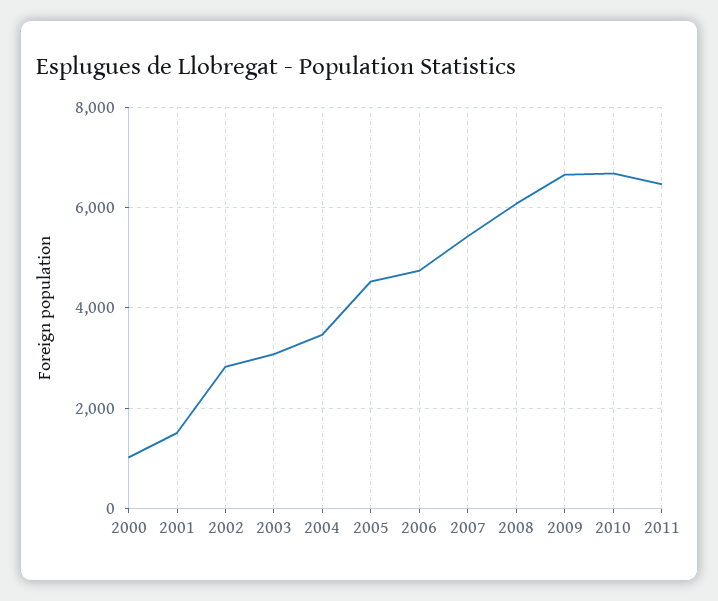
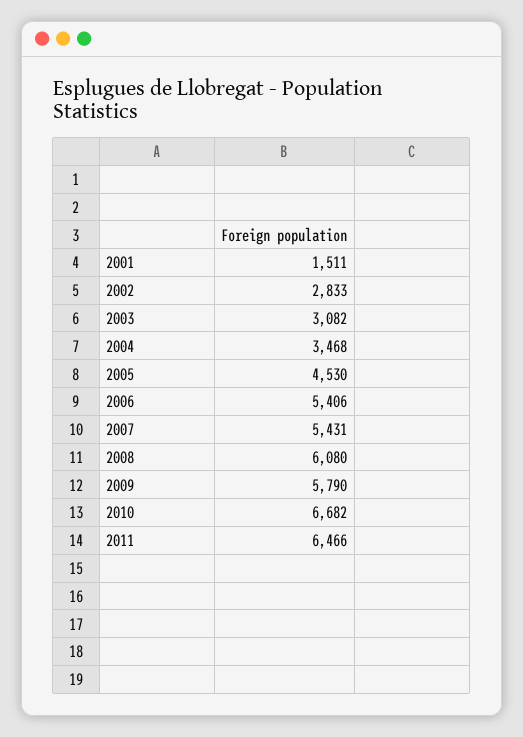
2000: 1000 -> none
2006: 4800 -> 5406
2009: 6600 -> 5790

